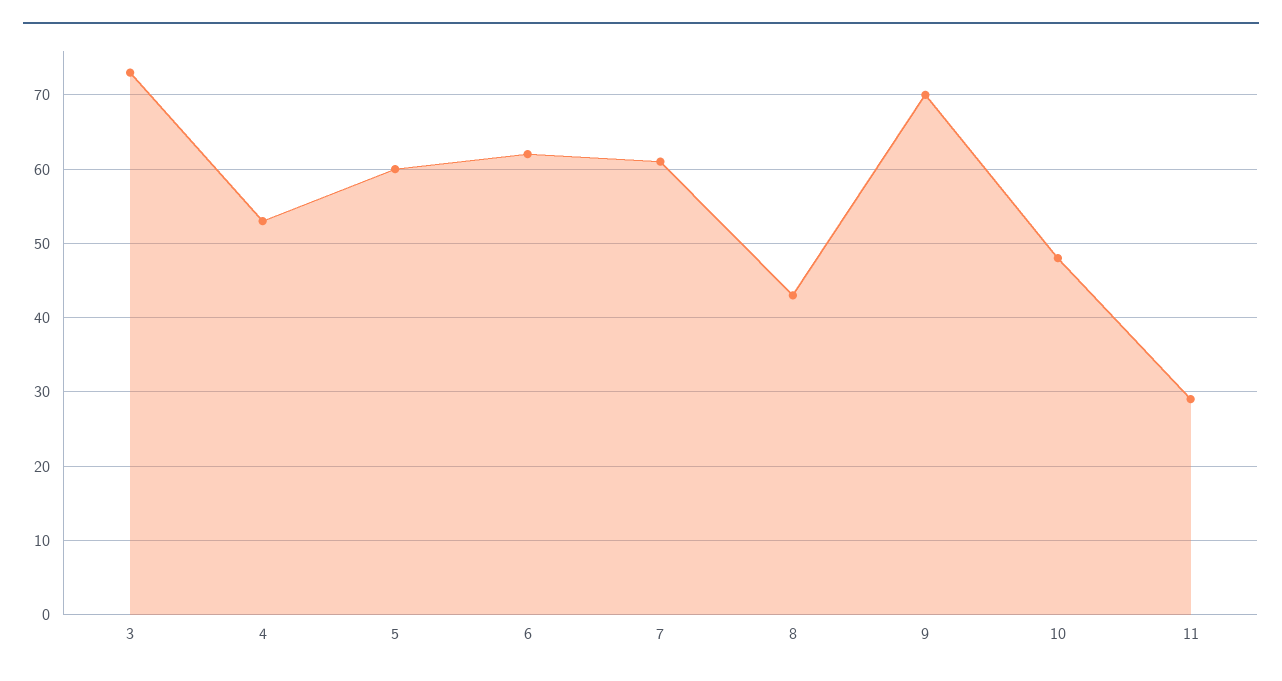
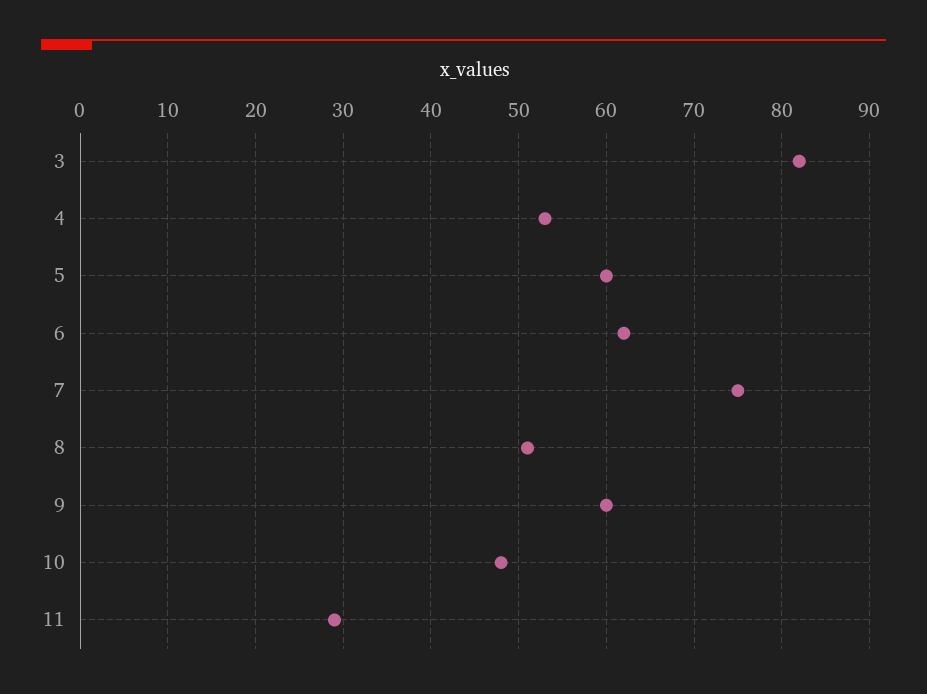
3: 73 -> 82
7: 61 -> 75
8: 43 -> 51
9: 70 -> 60

